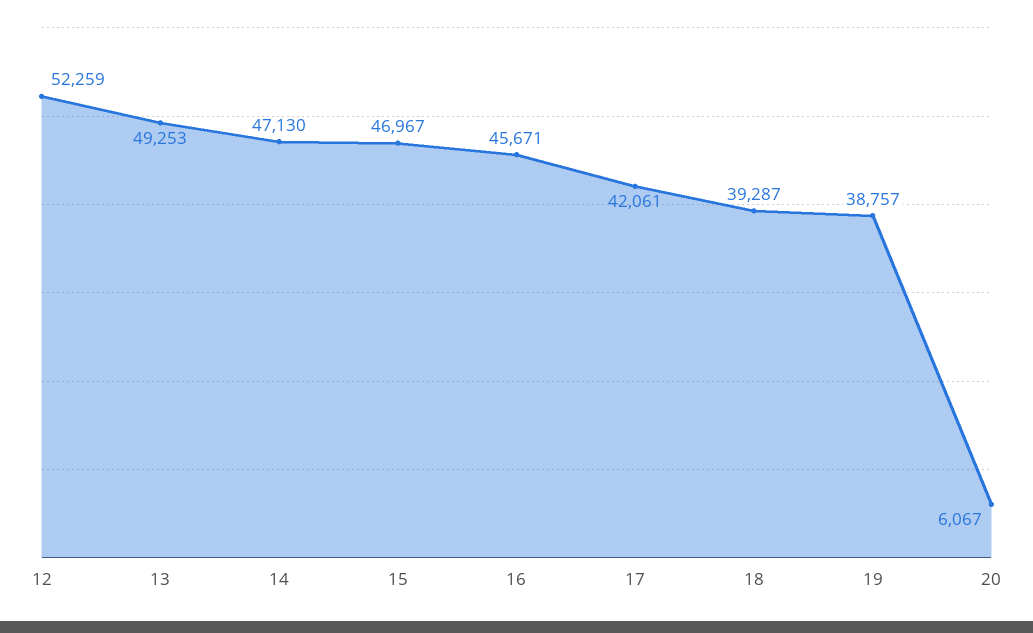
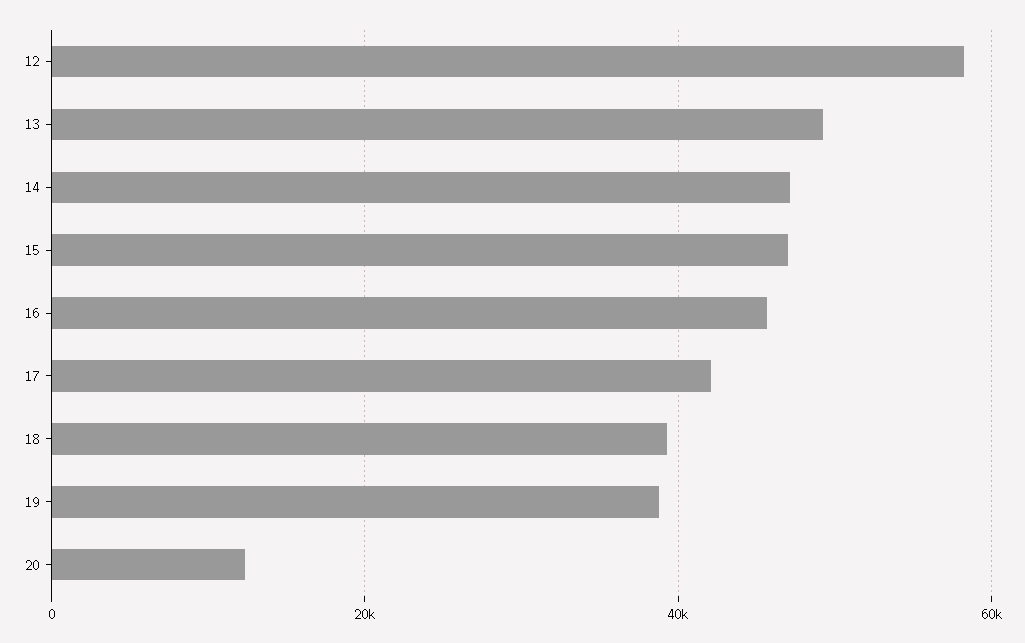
12: 52259 -> 58000
20: 6067 -> 12000

